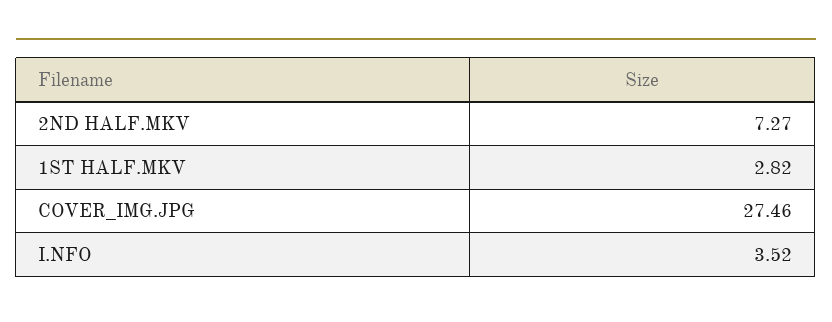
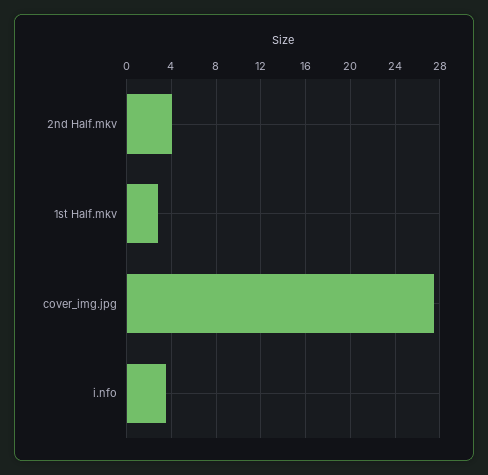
2ND HALF.MKV: 7.27 -> 4

